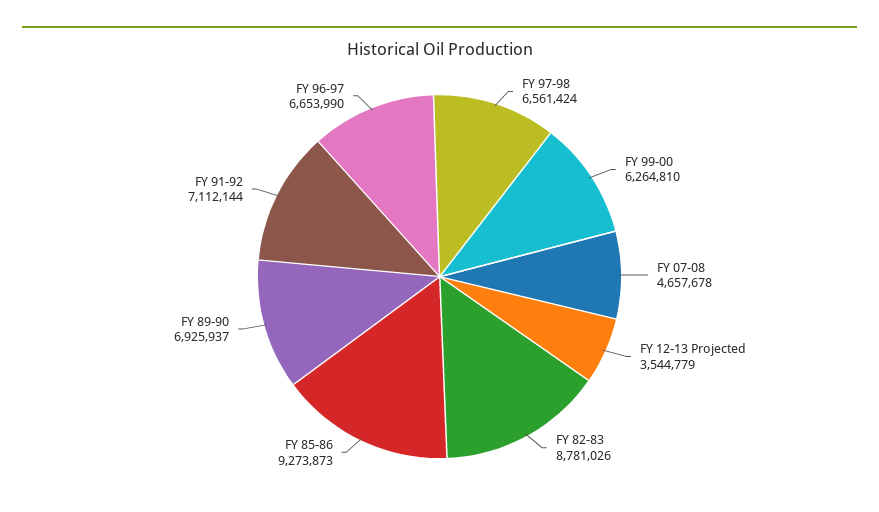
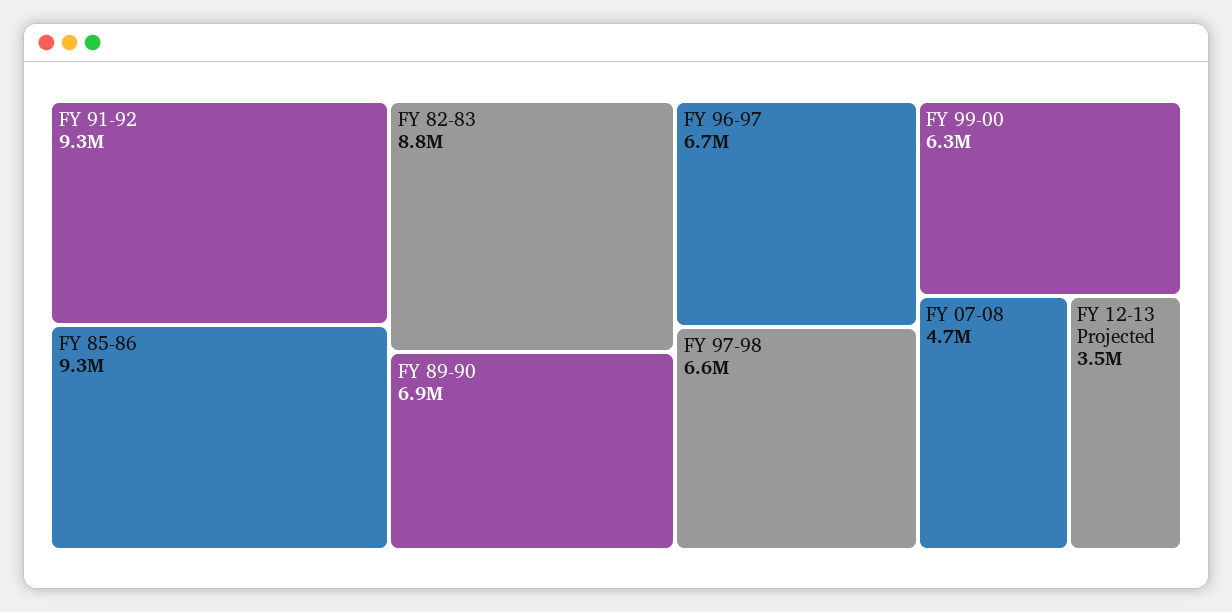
FY 91-92: 7112144 -> 9300000

